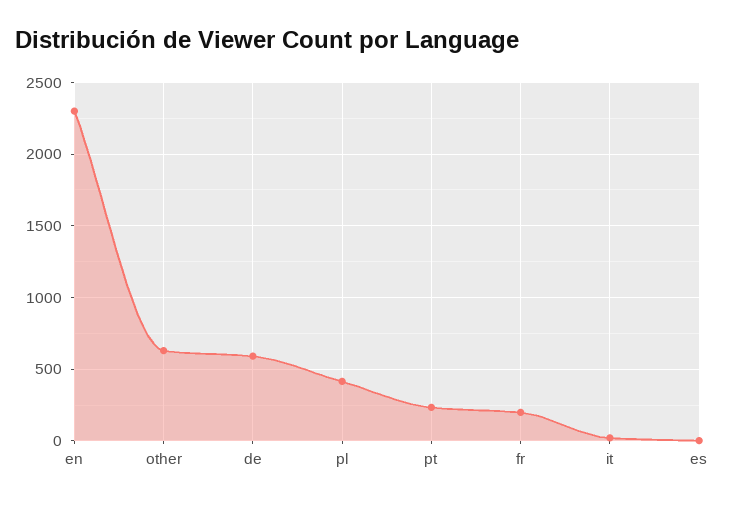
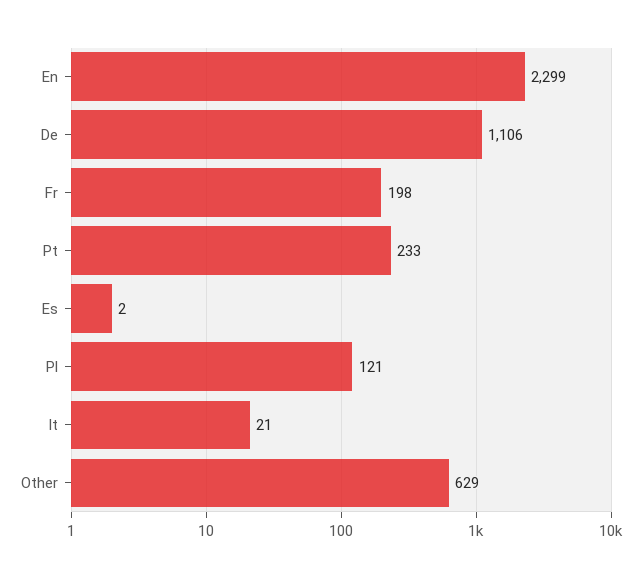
de: 600 -> 1106
pl: 400 -> 121

